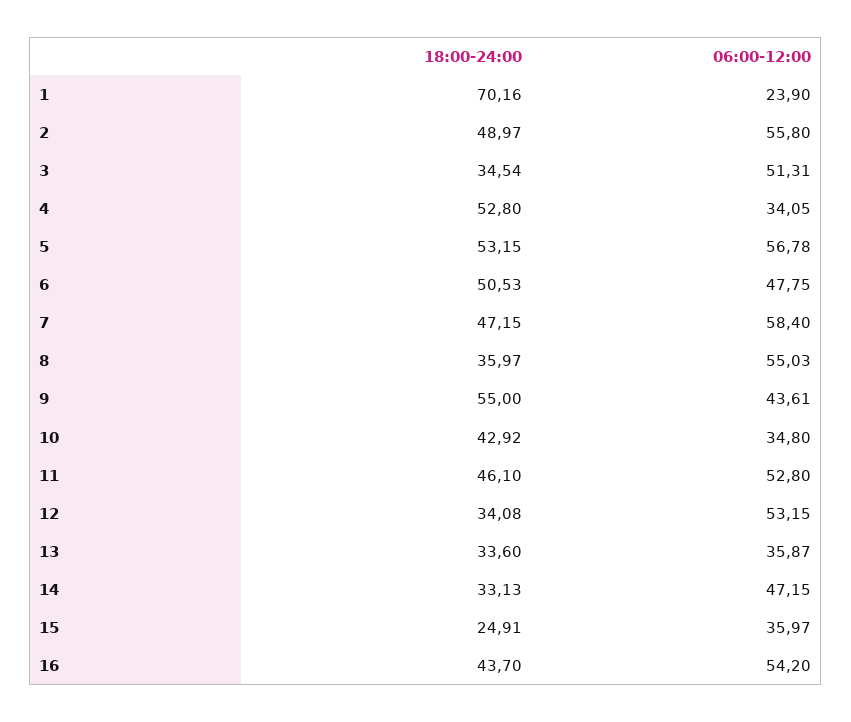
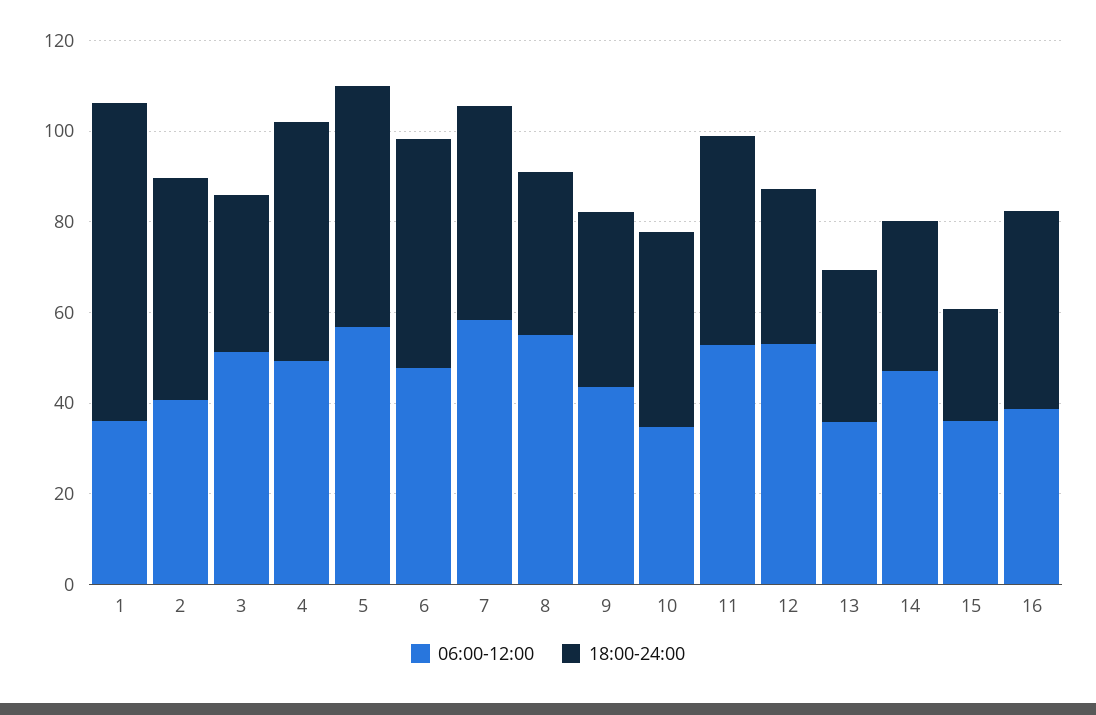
06:00-12:00, 1: 23.9 -> 35
06:00-12:00, 2: 55.8 -> 40
06:00-12:00, 4: 34.05 -> 50
18:00-24:00, 9: 55 -> 40
06:00-12:00, 16: 54.2 -> 40

